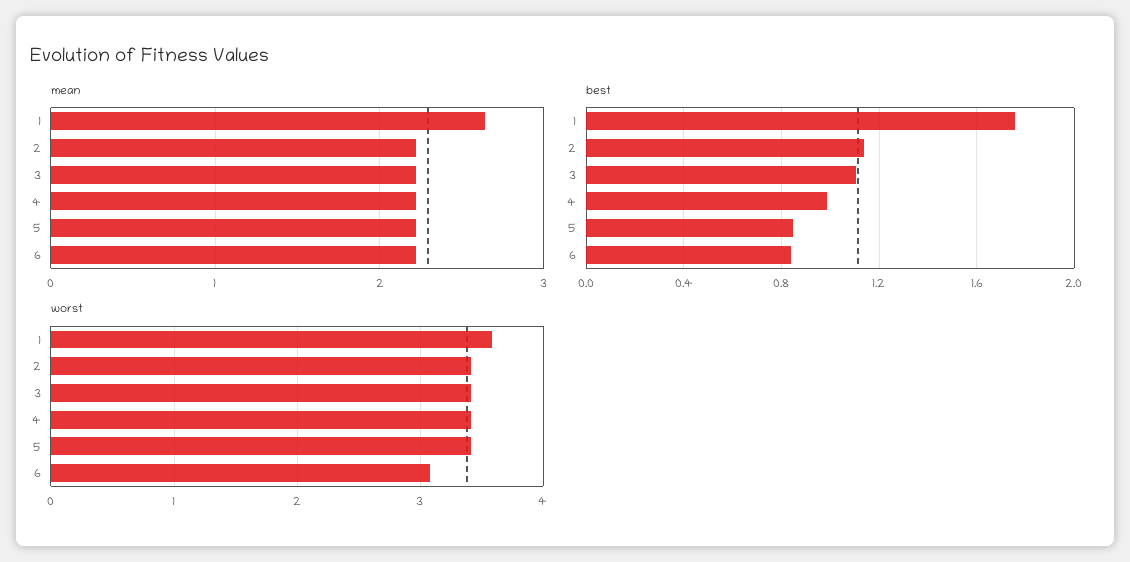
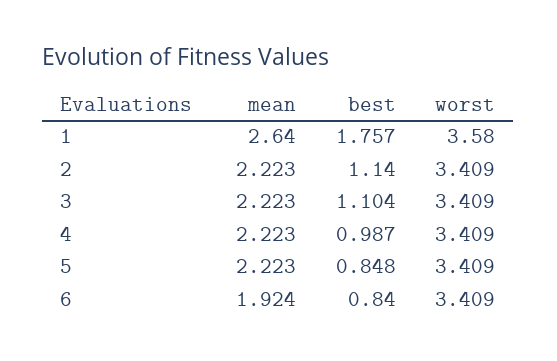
mean, 6: 2.2 -> 1.924
worst, 6: 3.1 -> 3.409

